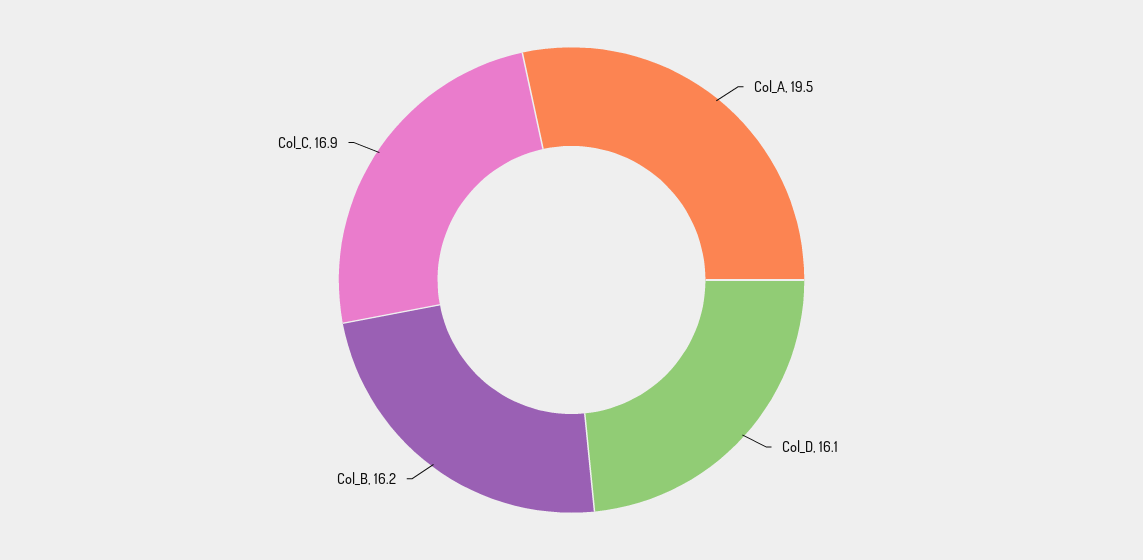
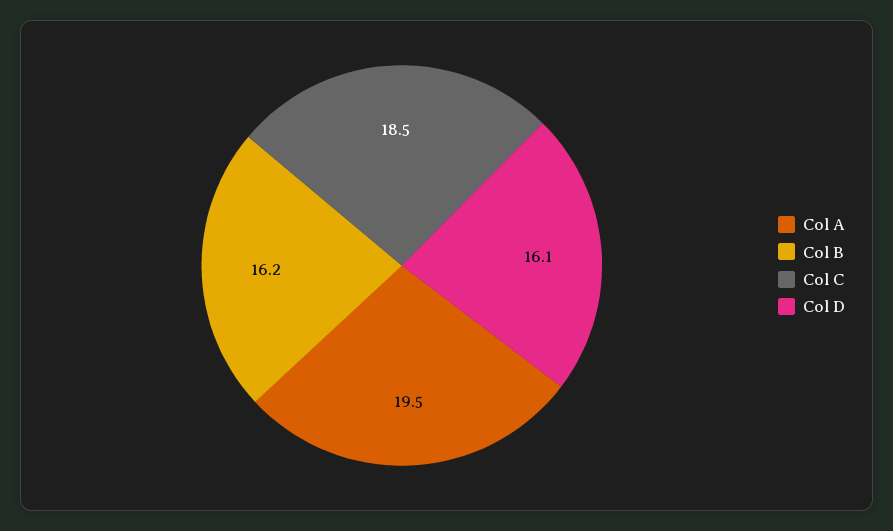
Col_C: 16.9 -> 18.5

